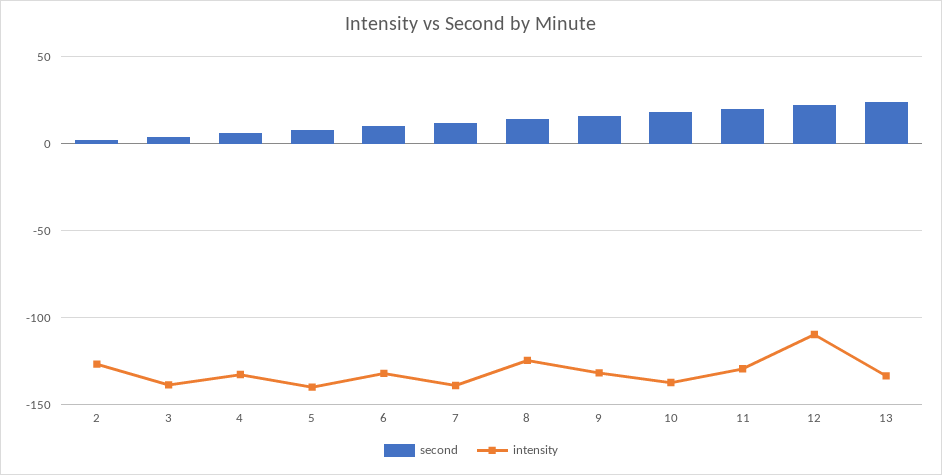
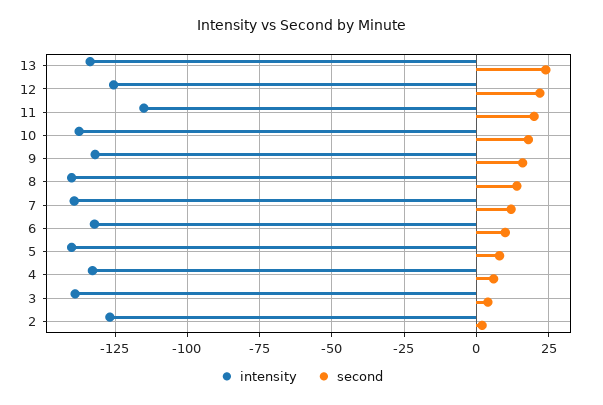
intensity, 8: -125 -> -140
intensity, 11: -130 -> -115
intensity, 12: -110 -> -125

